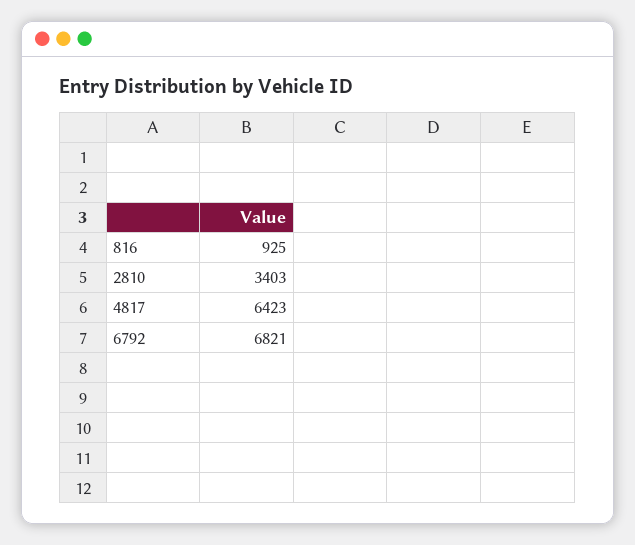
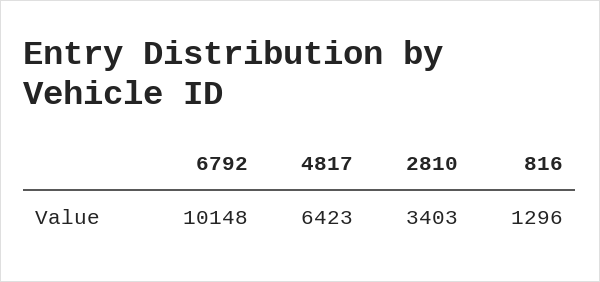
816: 925 -> 1296
6792: 6821 -> 10148

